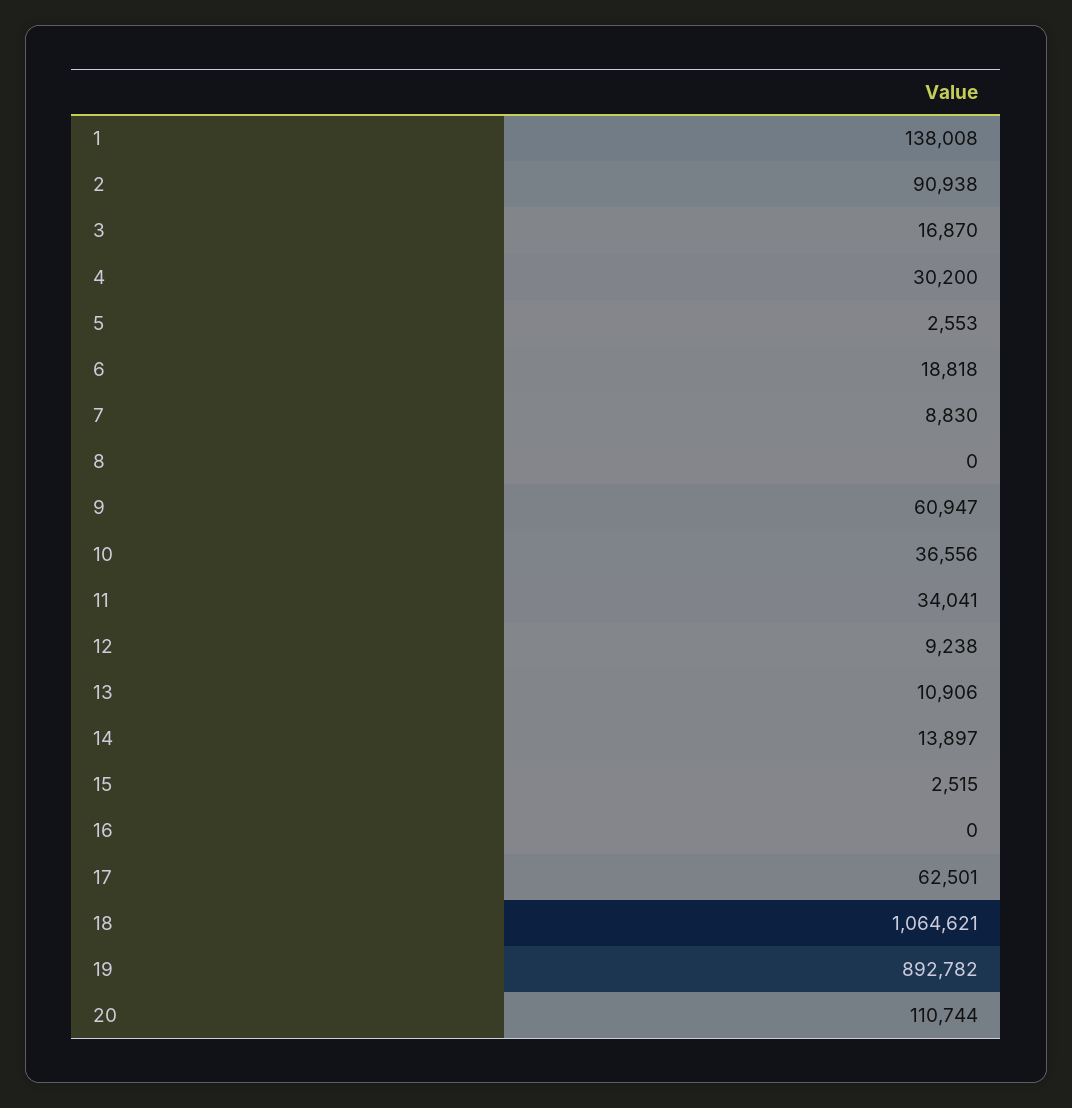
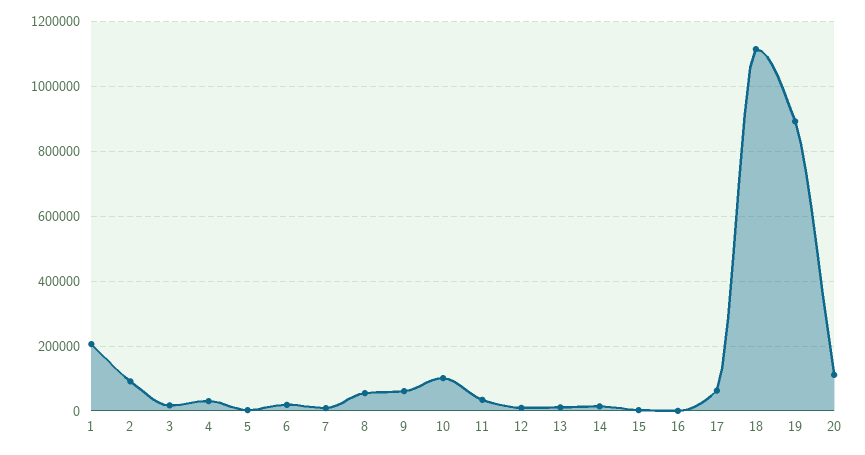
1: 138008 -> 200000
8: 0 -> 60000
10: 36556 -> 100000
18: 1064621 -> 1120000

